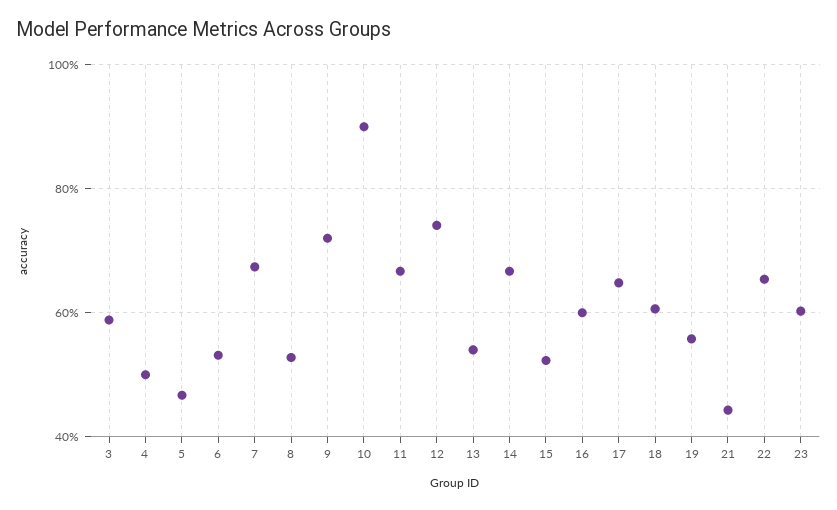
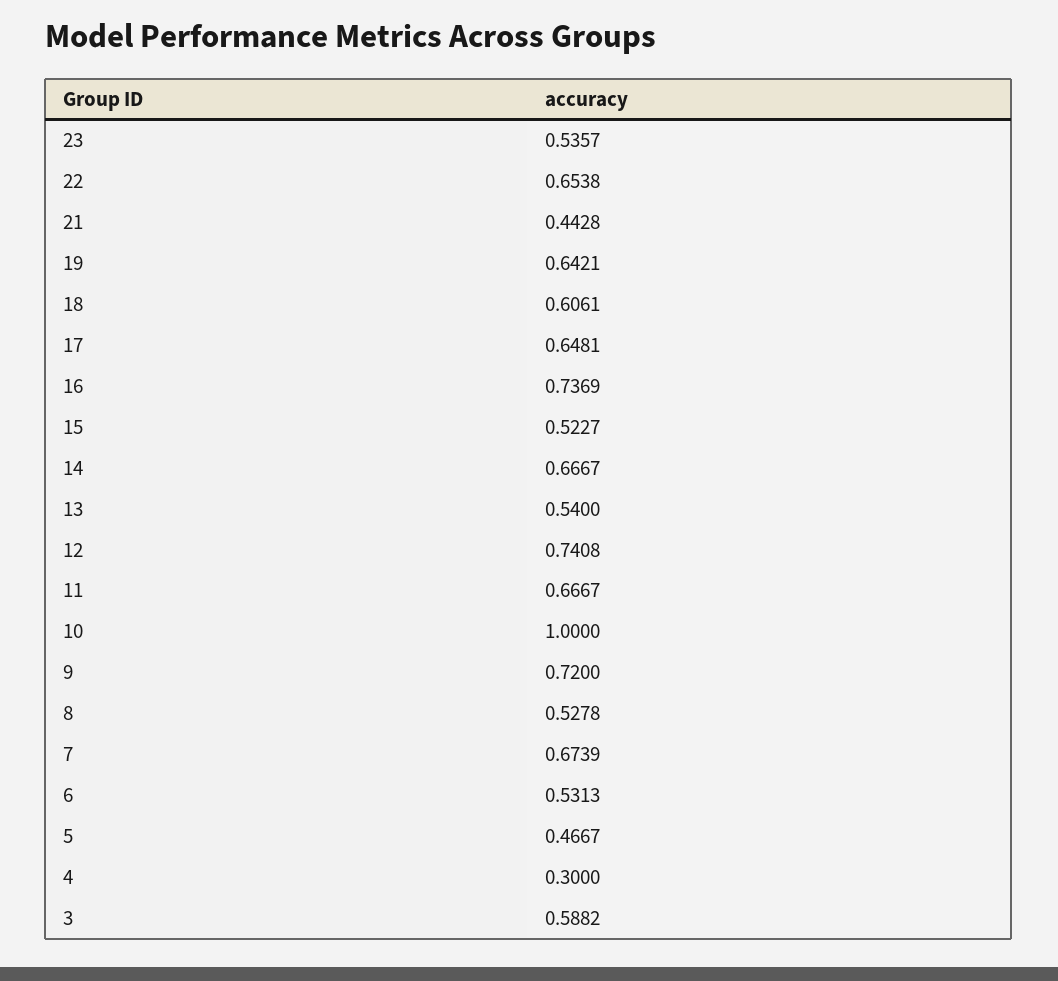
4: 0.5 -> 0.3
10: 0.9 -> 1
16: 0.6 -> 0.7369
19: 0.56 -> 0.6421
23: 0.6 -> 0.5357

